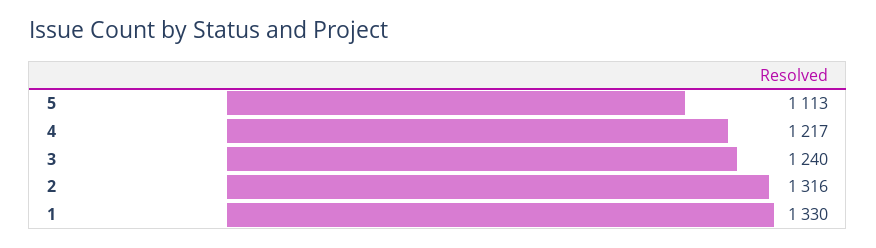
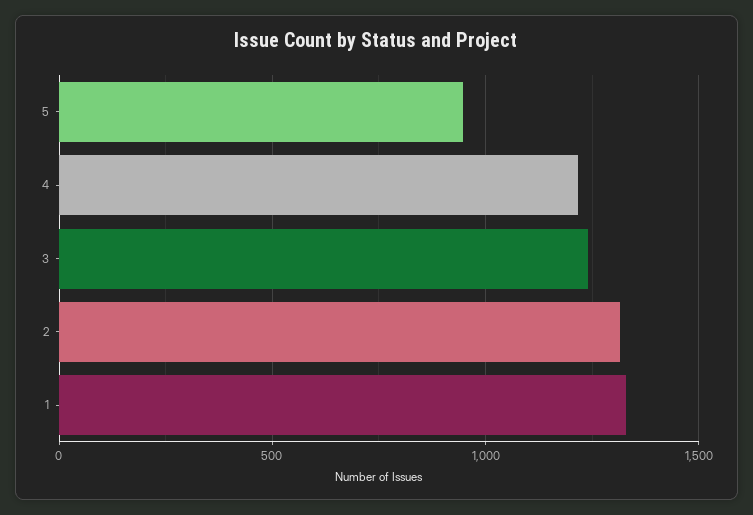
5: 1113 -> 950

